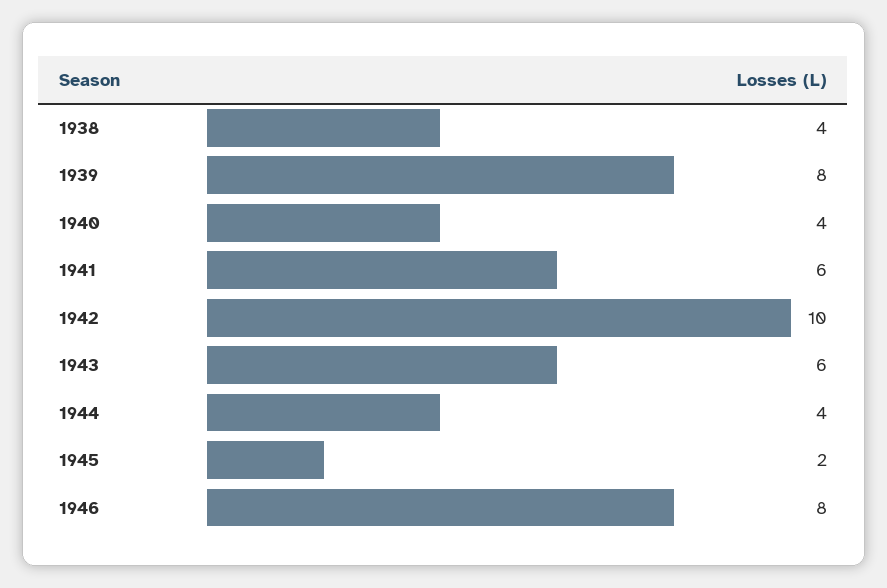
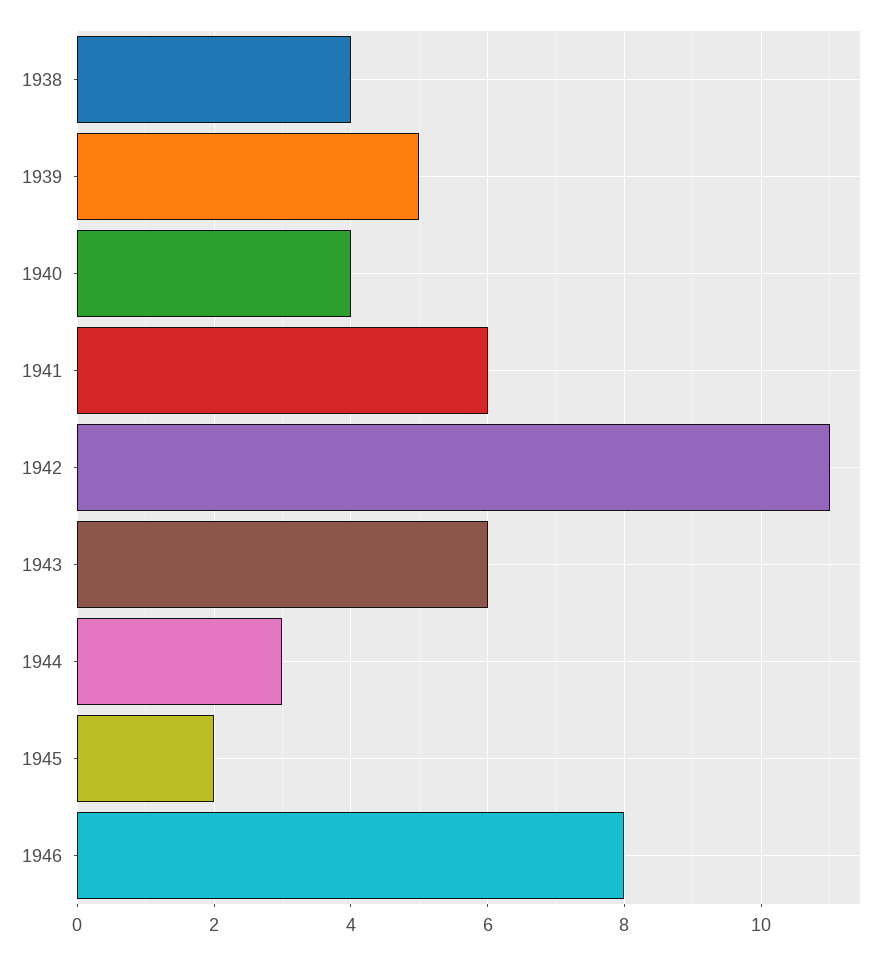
1939: 8 -> 5
1942: 10 -> 11
1944: 4 -> 3

